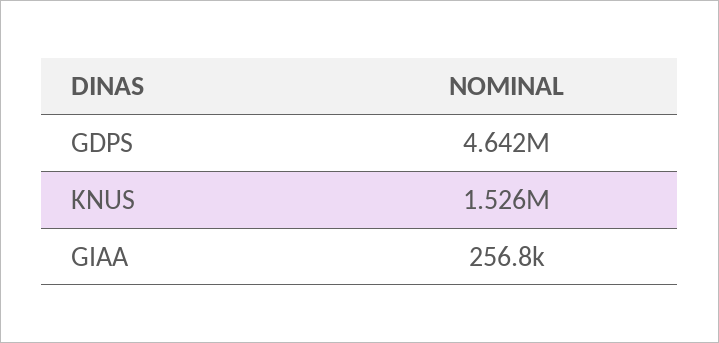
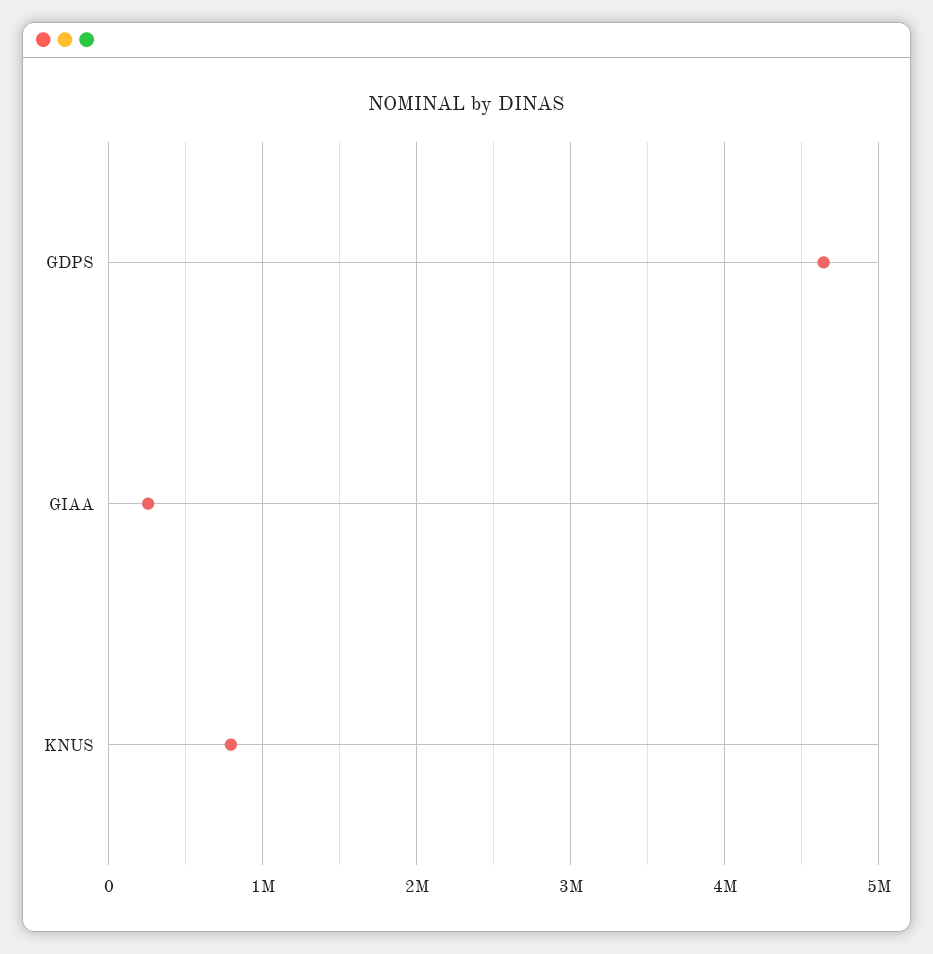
KNUS: 1526000 -> 800000

